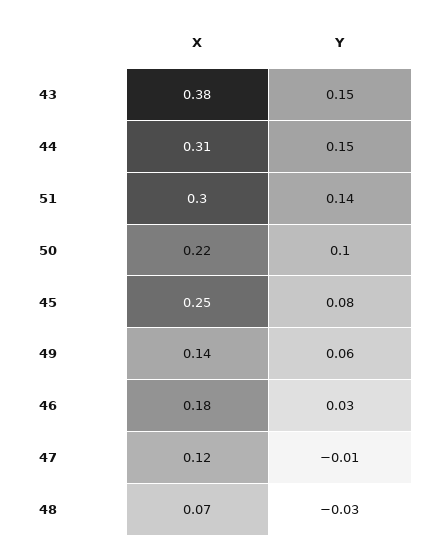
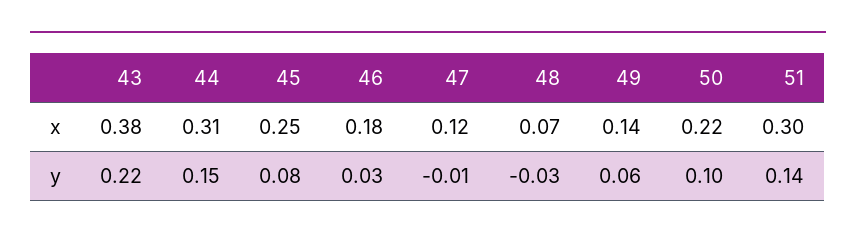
Y, 43: 0.15 -> 0.22

